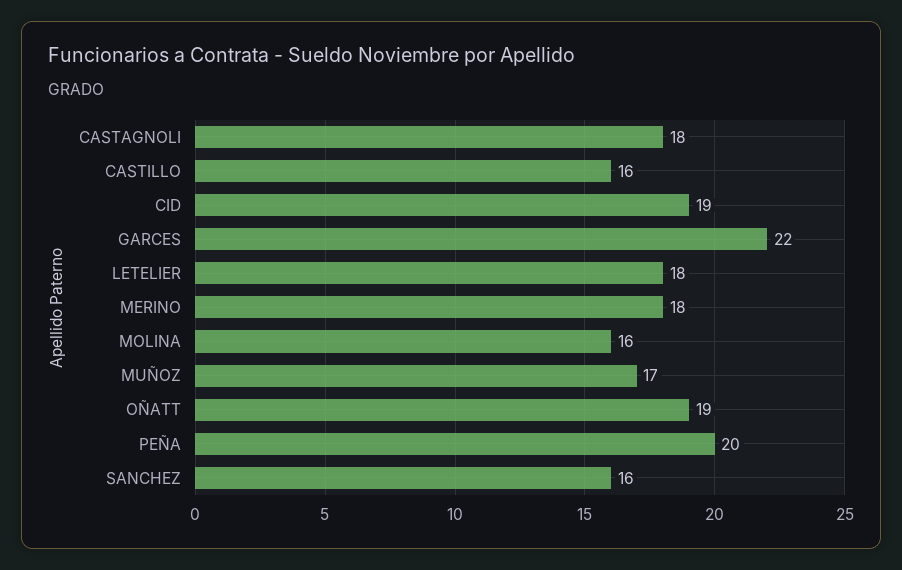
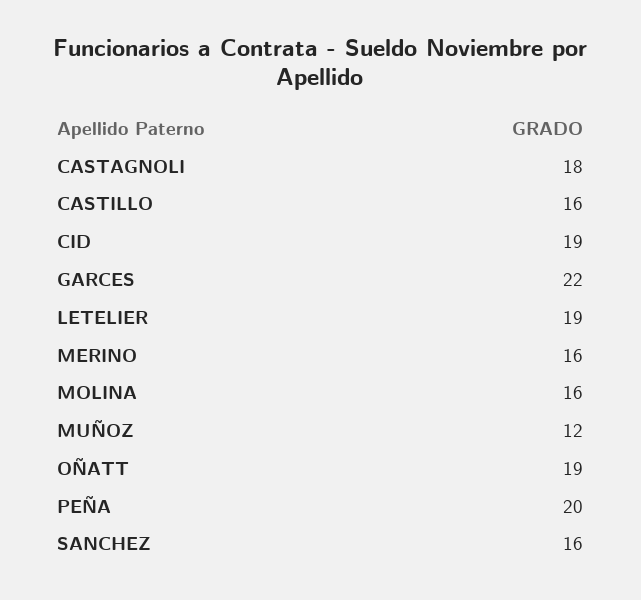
LETELIER: 18 -> 19
MERINO: 18 -> 16
MUÑOZ: 17 -> 12

